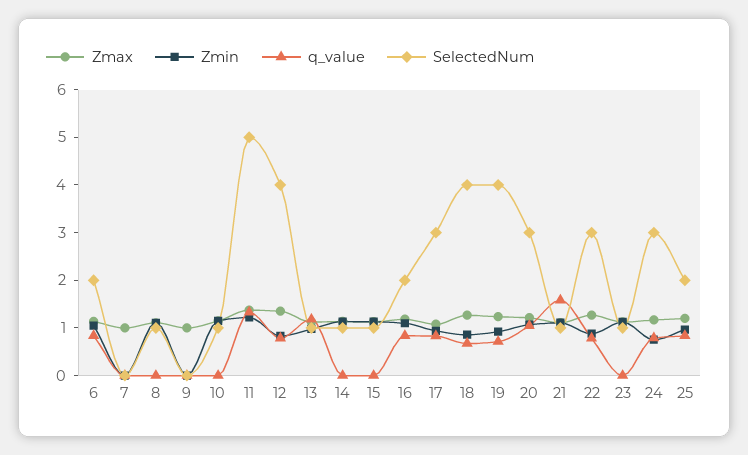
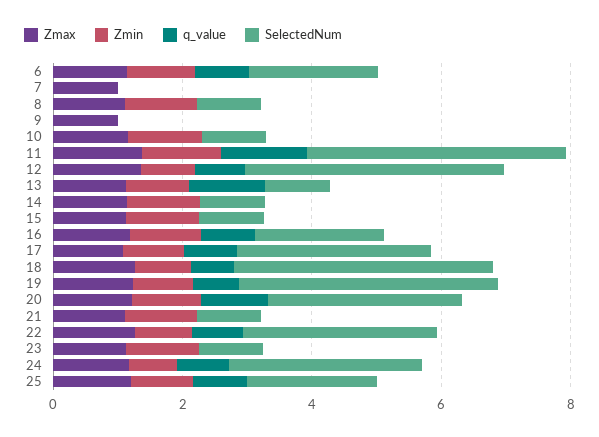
SelectedNum, 11: 5 -> 4
q_value, 21: 1.6 -> 0

